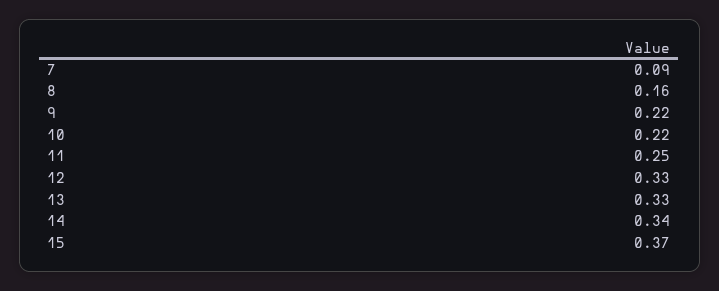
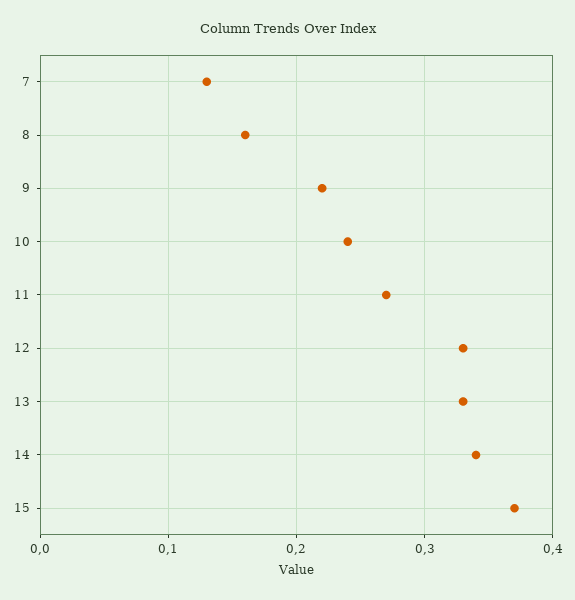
7: 0.09 -> 0.13
10: 0.22 -> 0.24
11: 0.25 -> 0.27

